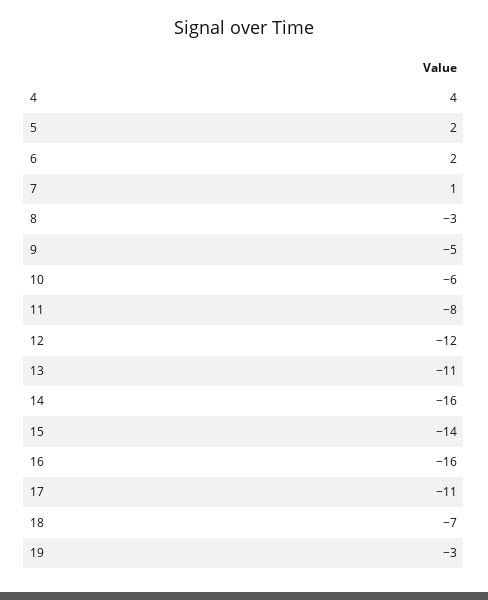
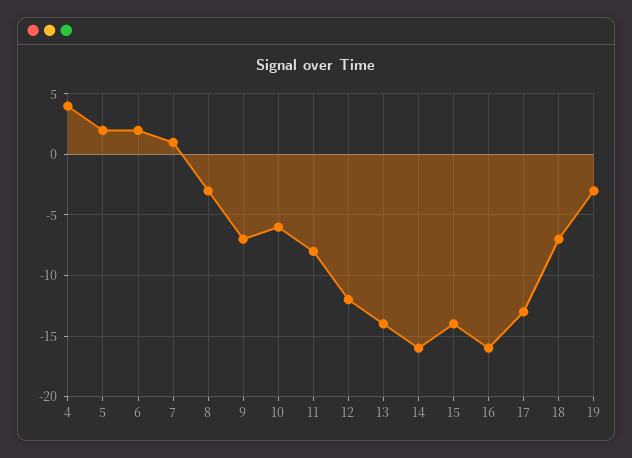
9: -5 -> -7
13: -11 -> -14
17: -11 -> -13

